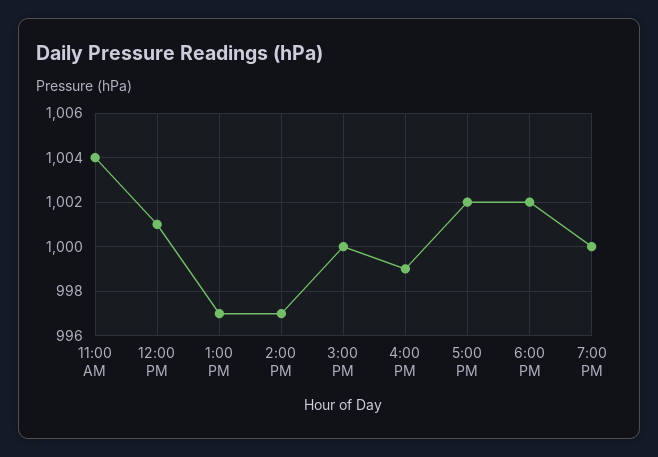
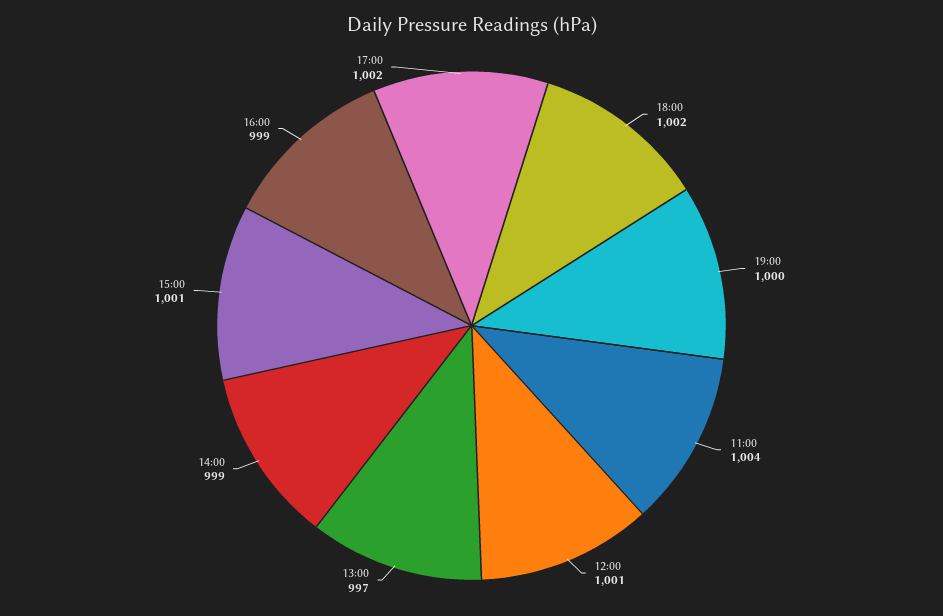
2:00 PM: 997 -> 999
3:00 PM: 1000 -> 1001

